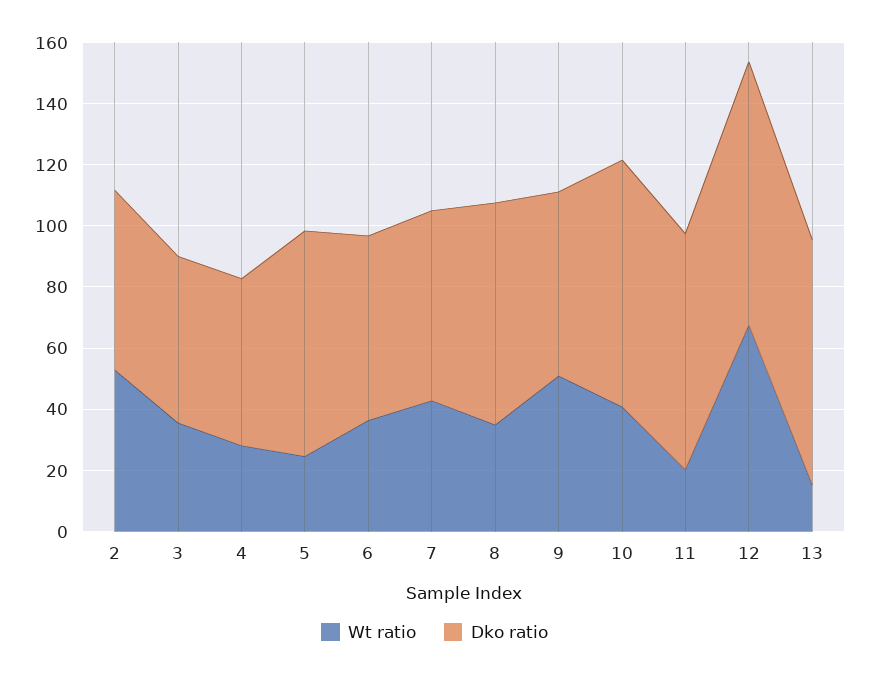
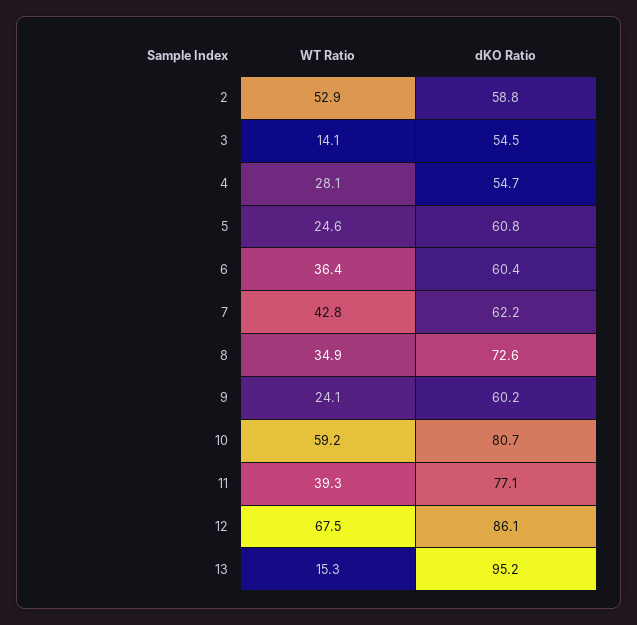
Wt ratio, 3: 35 -> 14.1
Dko ratio, 5: 75 -> 60.8
Wt ratio, 9: 50 -> 24.1
Wt ratio, 10: 40 -> 59.2
Wt ratio, 11: 20 -> 39.3
Dko ratio, 13: 80 -> 95.2

